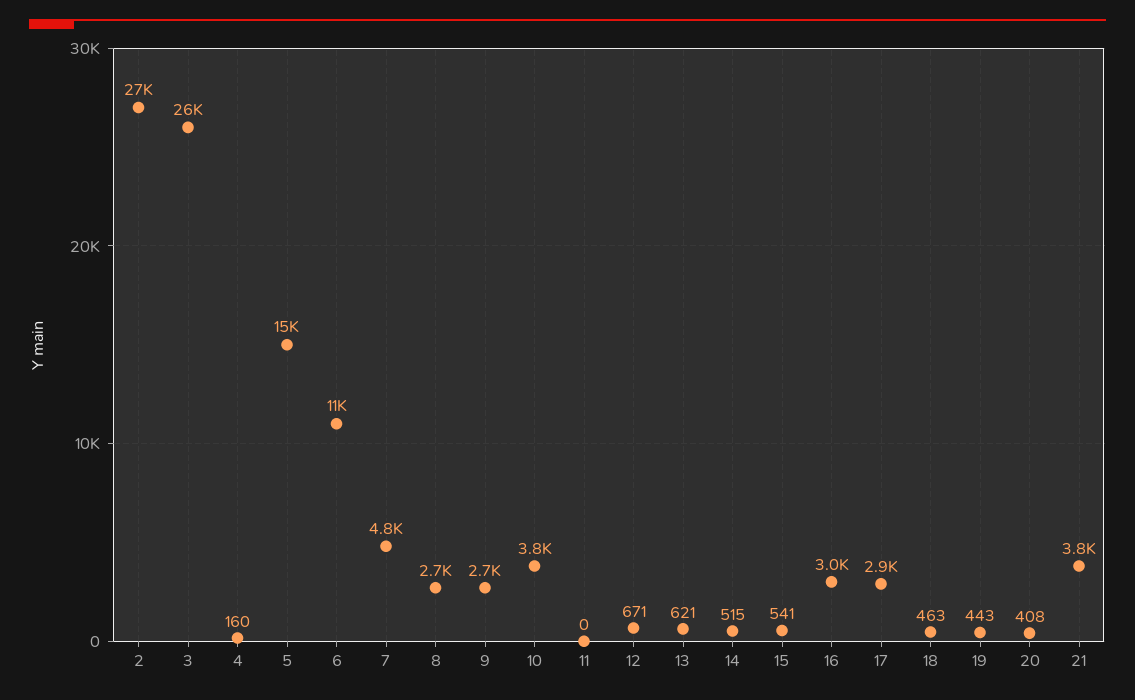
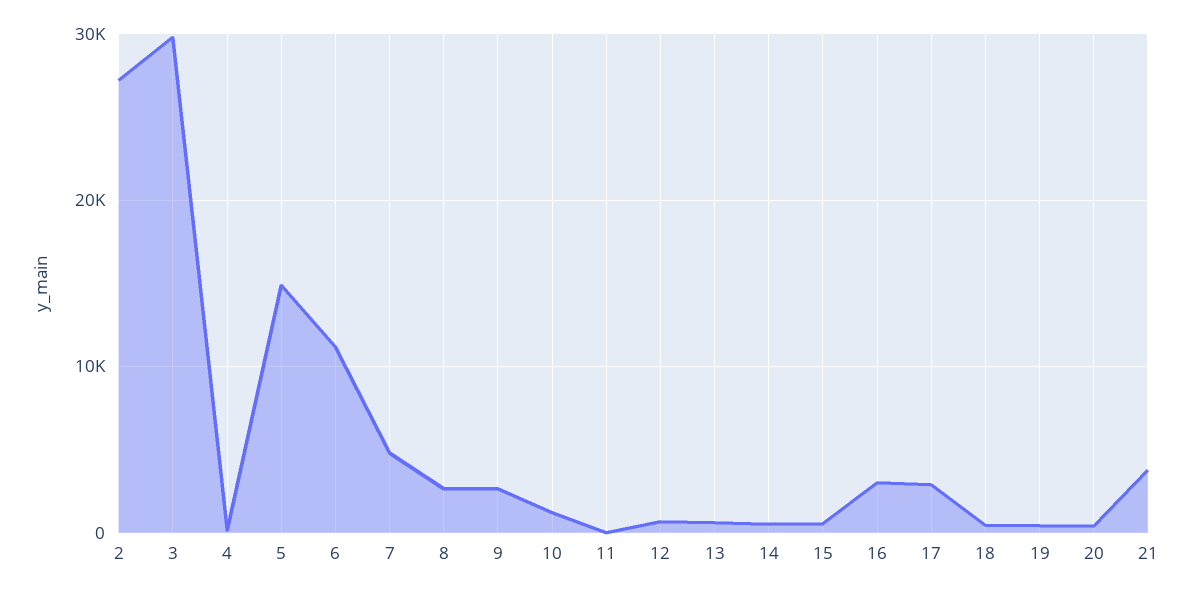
3: 26000 -> 30000
10: 3800 -> 1000

